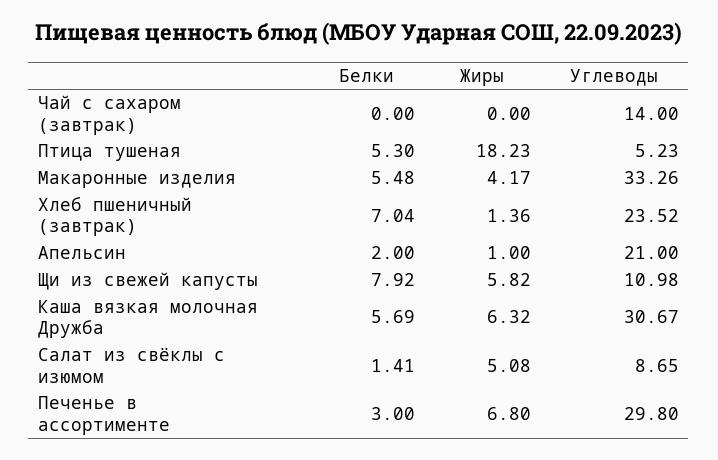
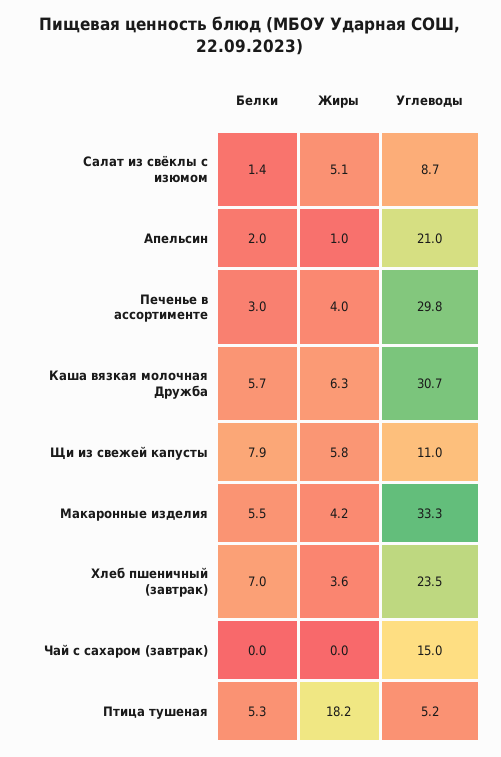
Углеводы, Чай с сахаром (завтрак): 14 -> 15
Жиры, Хлеб пшеничный (завтрак): 1.36 -> 3.6
Жиры, Печенье в ассортименте: 6.8 -> 4

